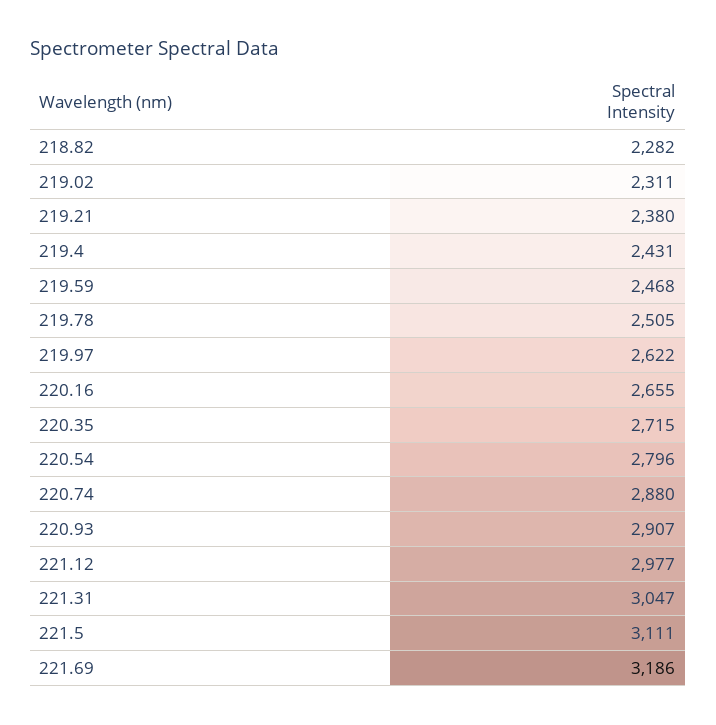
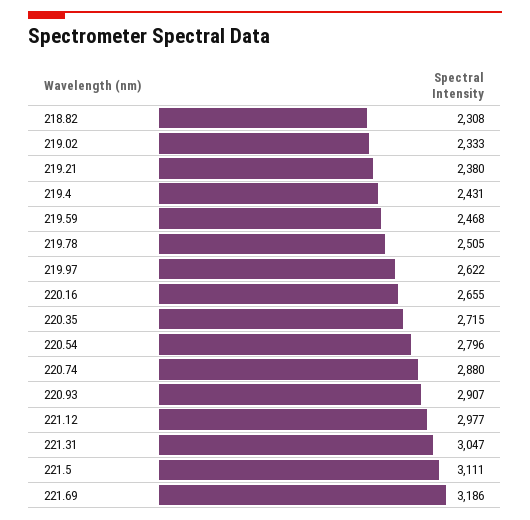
218.82: 2282 -> 2308
219.02: 2311 -> 2333

